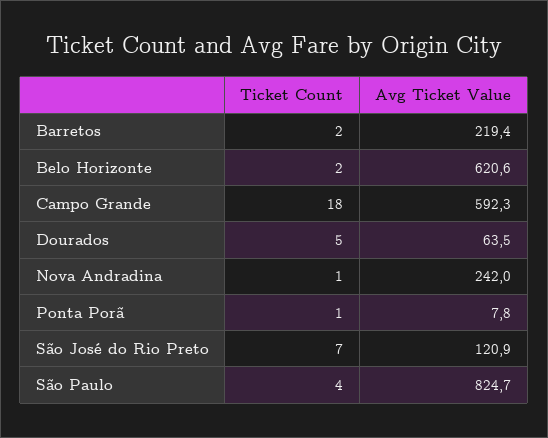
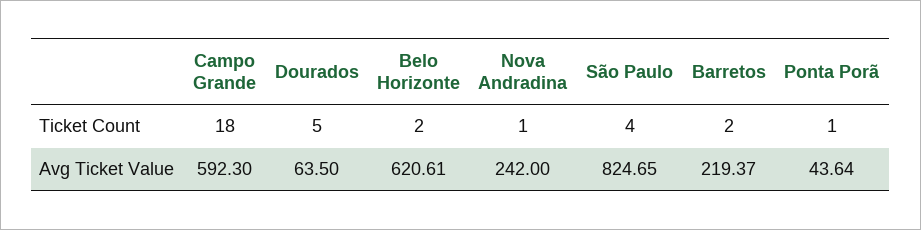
Avg Ticket Value, Ponta Porã: 7.8 -> 43.64
Ticket Count, São José do Rio Preto: 7 -> none
Avg Ticket Value, São José do Rio Preto: 120.9 -> none

